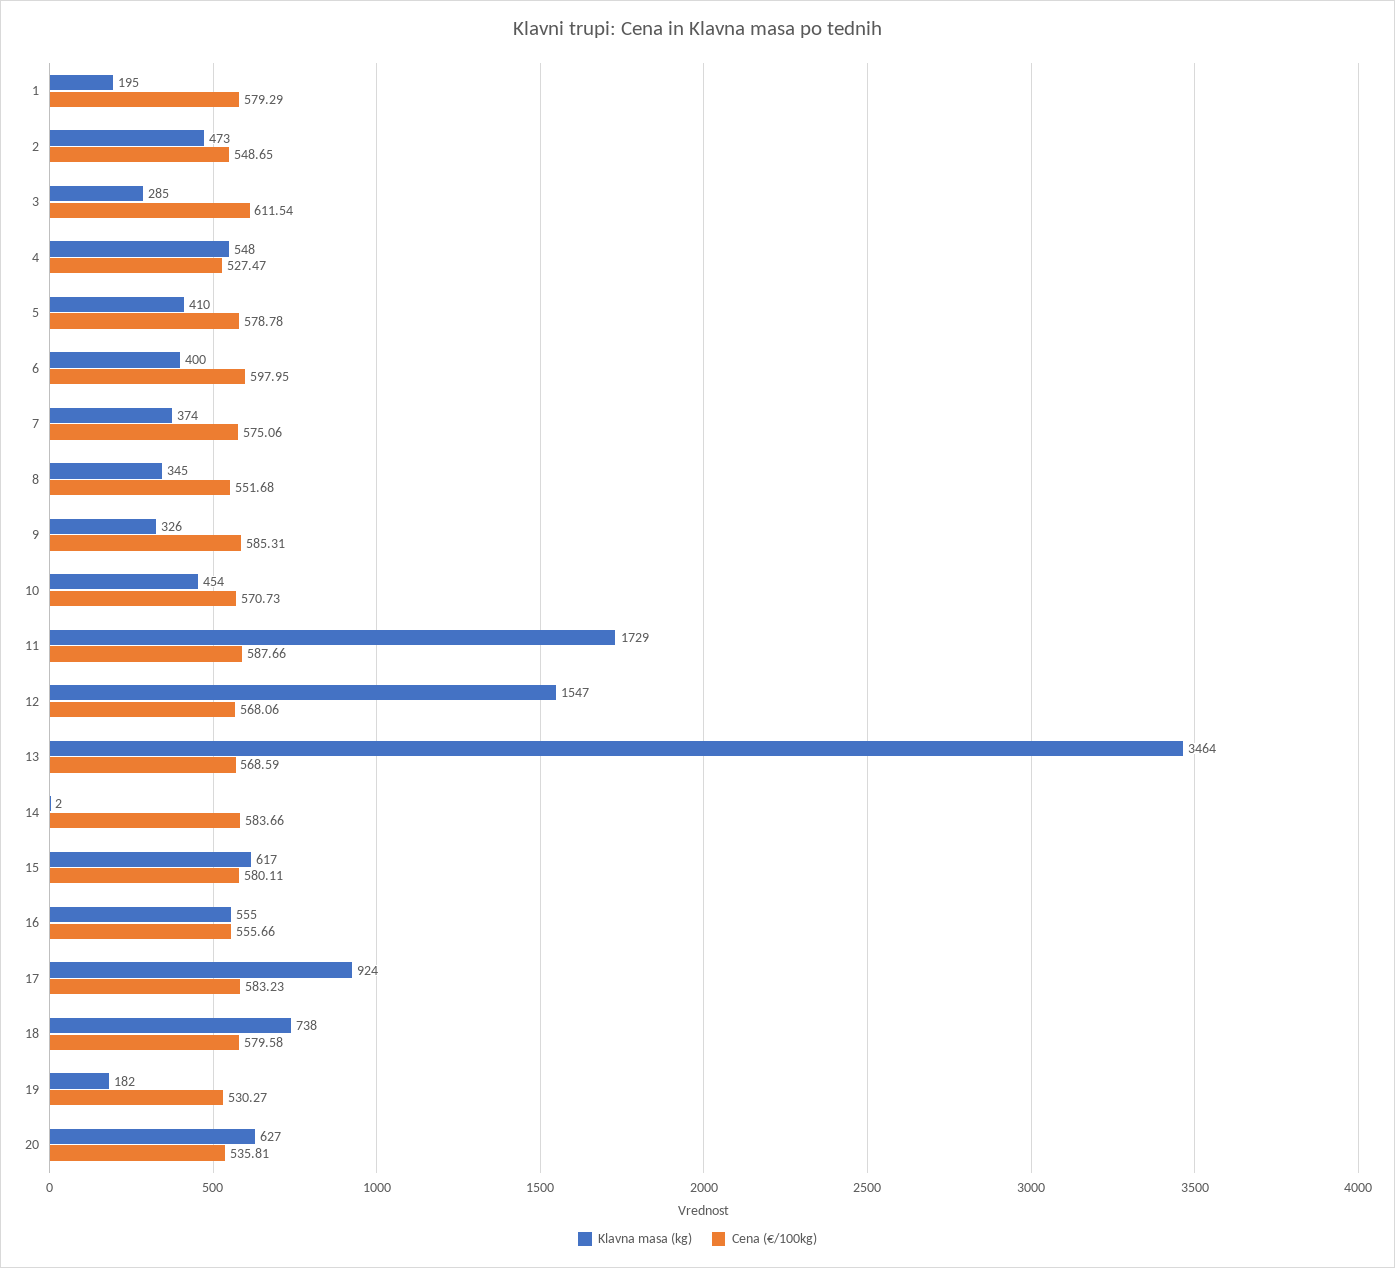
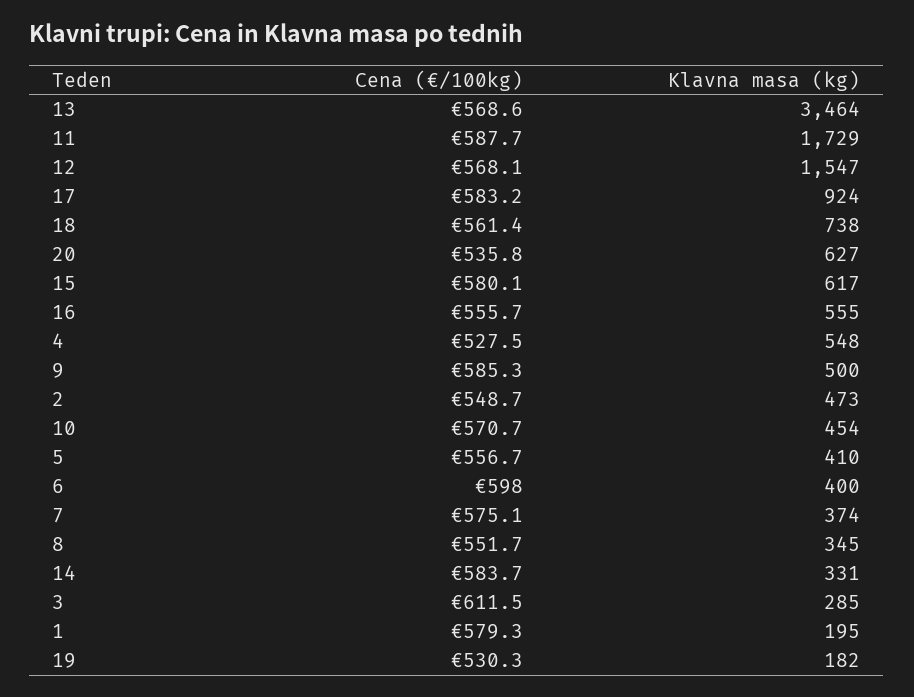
Cena (€/100kg), 5: 578.78 -> 556.7
Klavna masa (kg), 9: 326 -> 500
Klavna masa (kg), 14: 2 -> 331
Cena (€/100kg), 18: 579.58 -> 561.4

